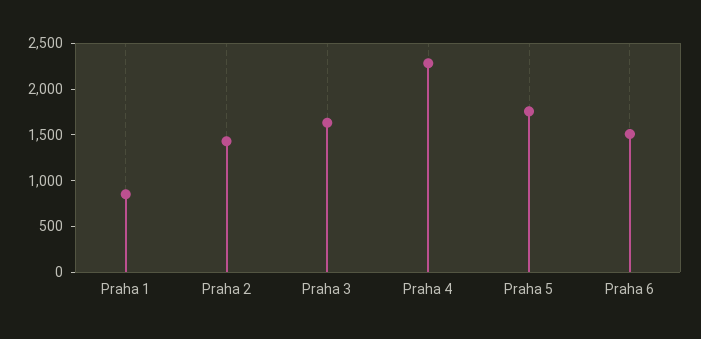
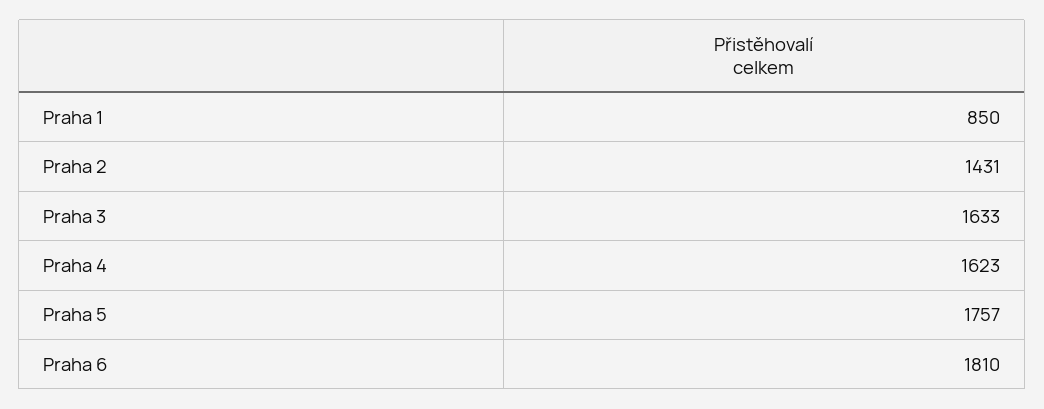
Praha 4: 2300 -> 1623
Praha 6: 1500 -> 1810

